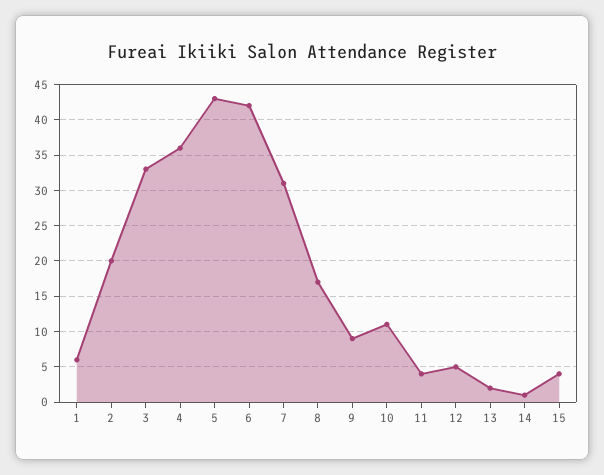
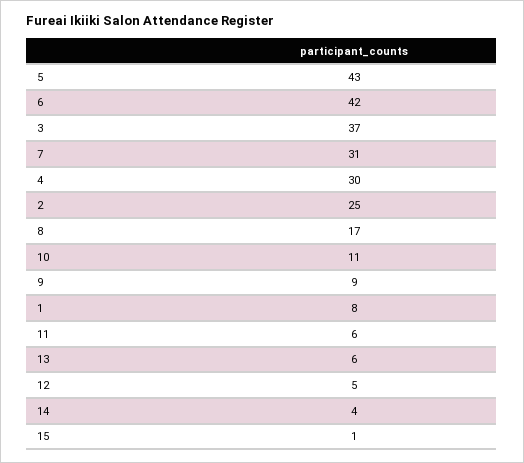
1: 6 -> 8
2: 20 -> 25
3: 33 -> 37
4: 36 -> 30
11: 4 -> 6
13: 2 -> 6
14: 1 -> 4
15: 4 -> 1

